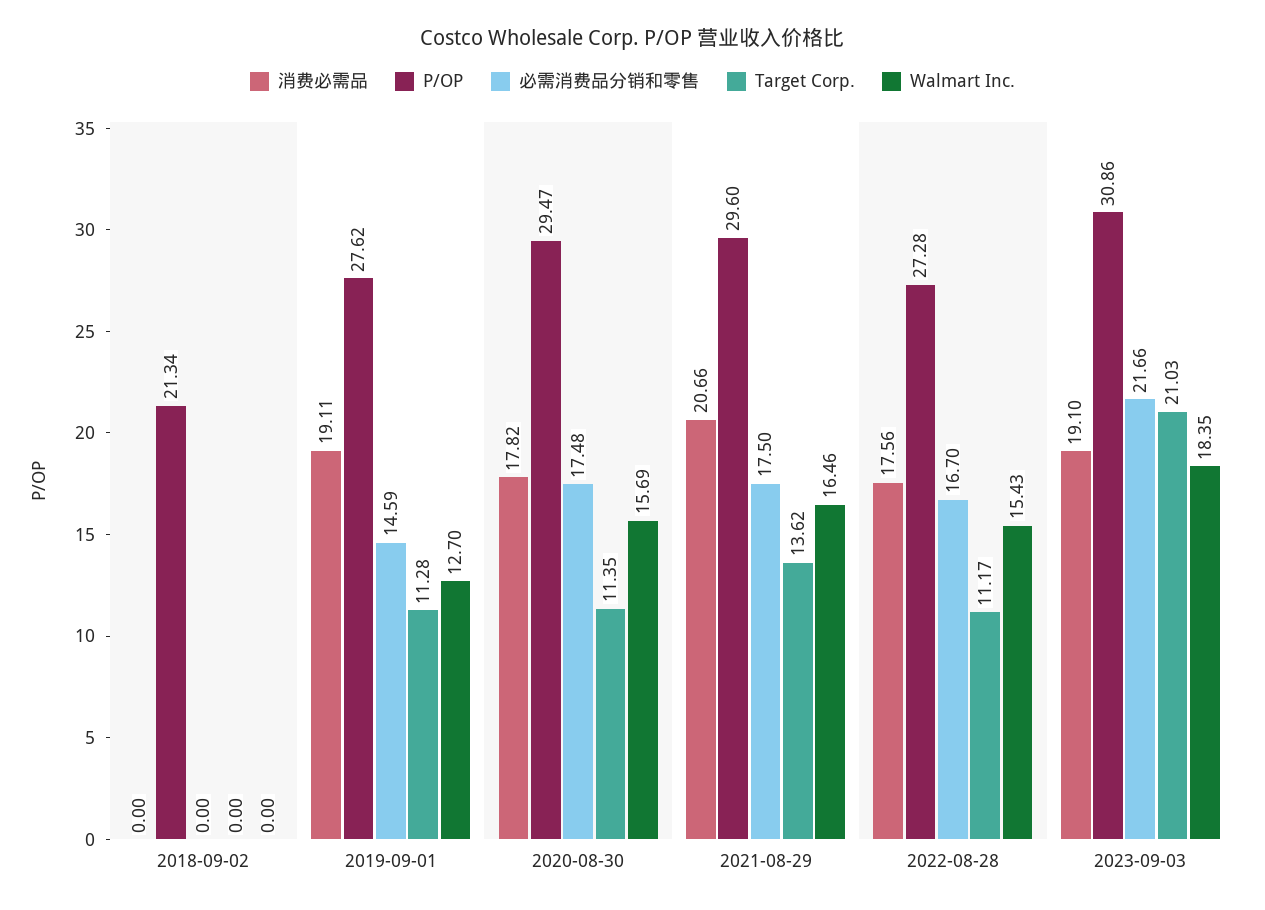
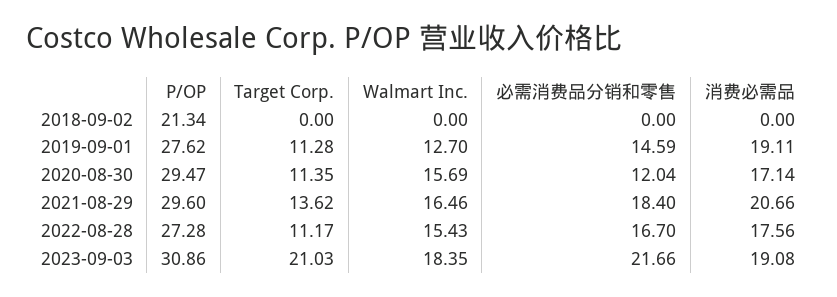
消费必需品, 2020-08-30: 17.82 -> 17.14
必需消费品分销和零售, 2020-08-30: 17.48 -> 12.04
必需消费品分销和零售, 2021-08-29: 17.5 -> 18.4
消费必需品, 2023-09-03: 19.1 -> 19.08

